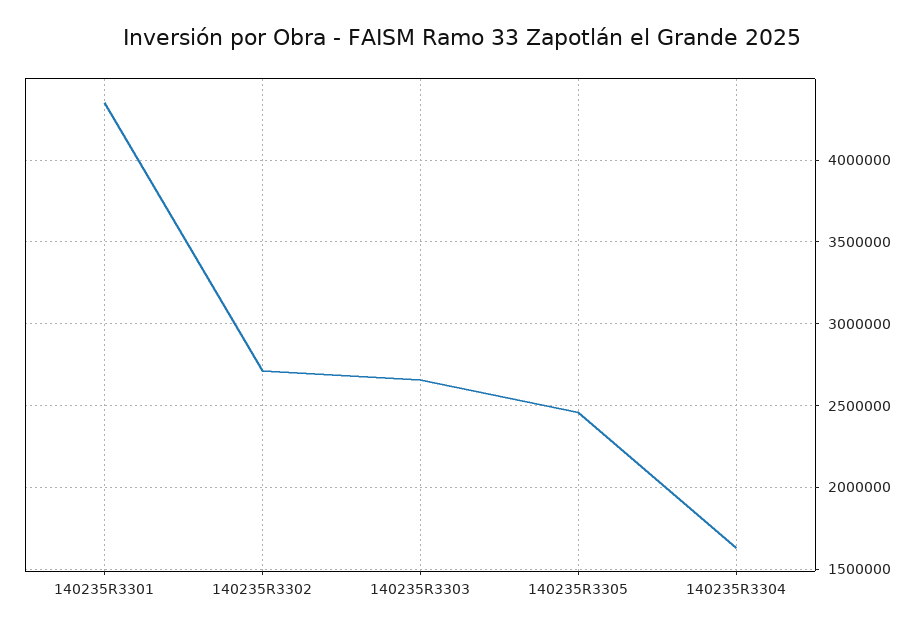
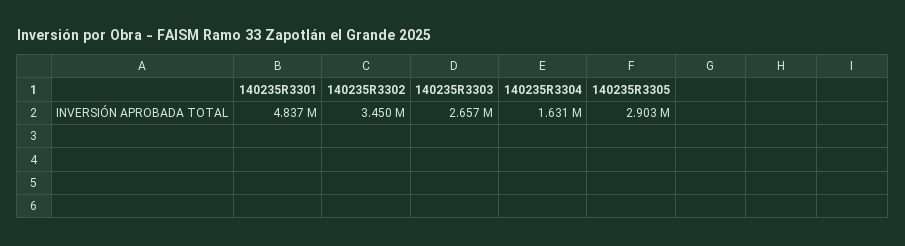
140235R3301: 4350000 -> 4837000
140235R3302: 2700000 -> 3450000
140235R3305: 2450000 -> 2903000

